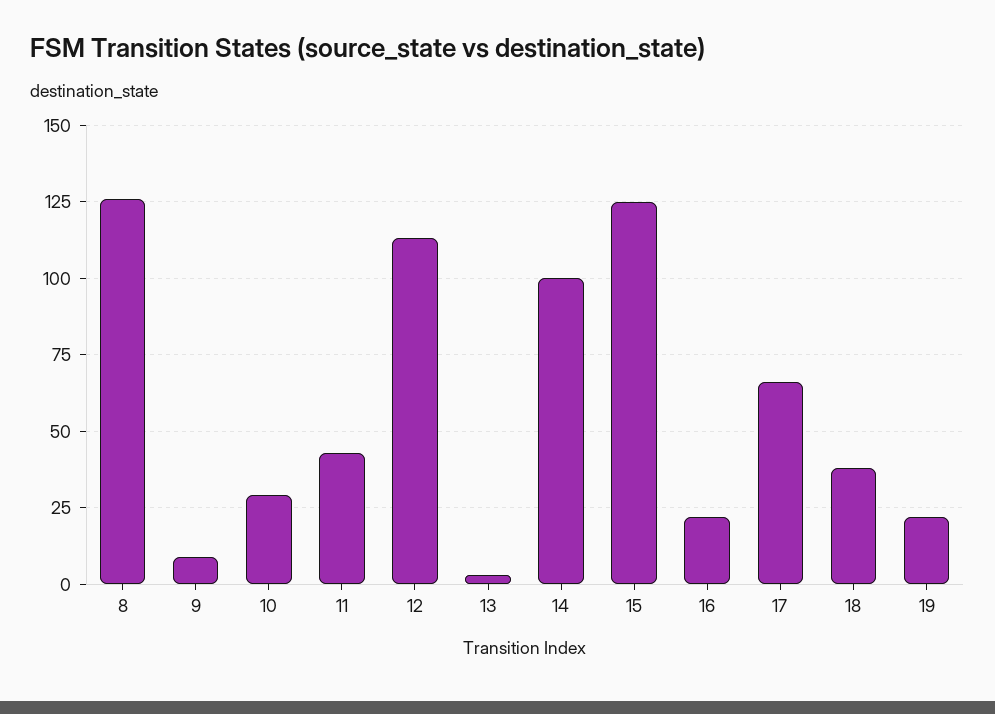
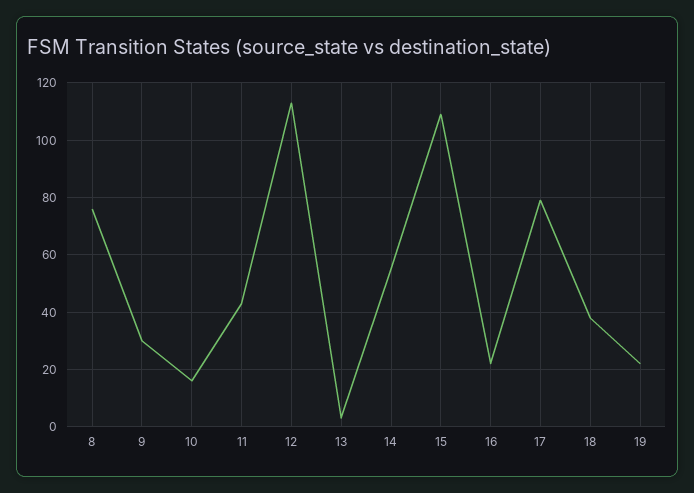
8: 125 -> 75
9: 10 -> 30
10: 30 -> 15
14: 100 -> 55
15: 125 -> 110
17: 65 -> 80

